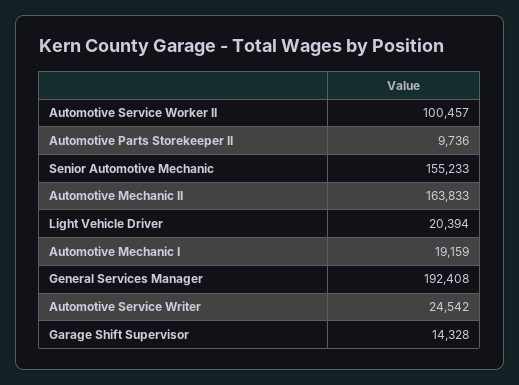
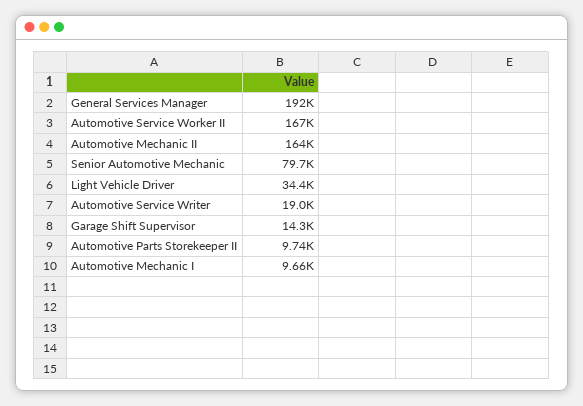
Automotive Service Worker II: 100457 -> 167000
Senior Automotive Mechanic: 155233 -> 79700
Light Vehicle Driver: 20394 -> 34400
Automotive Mechanic I: 19159 -> 9660
Automotive Service Writer: 24542 -> 19000

